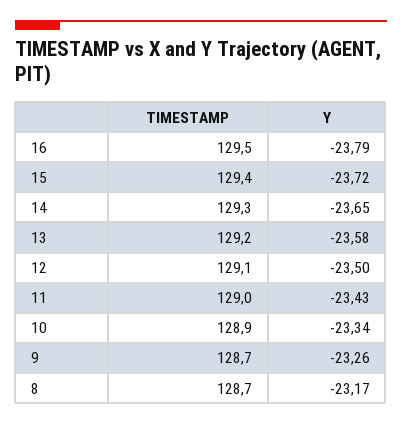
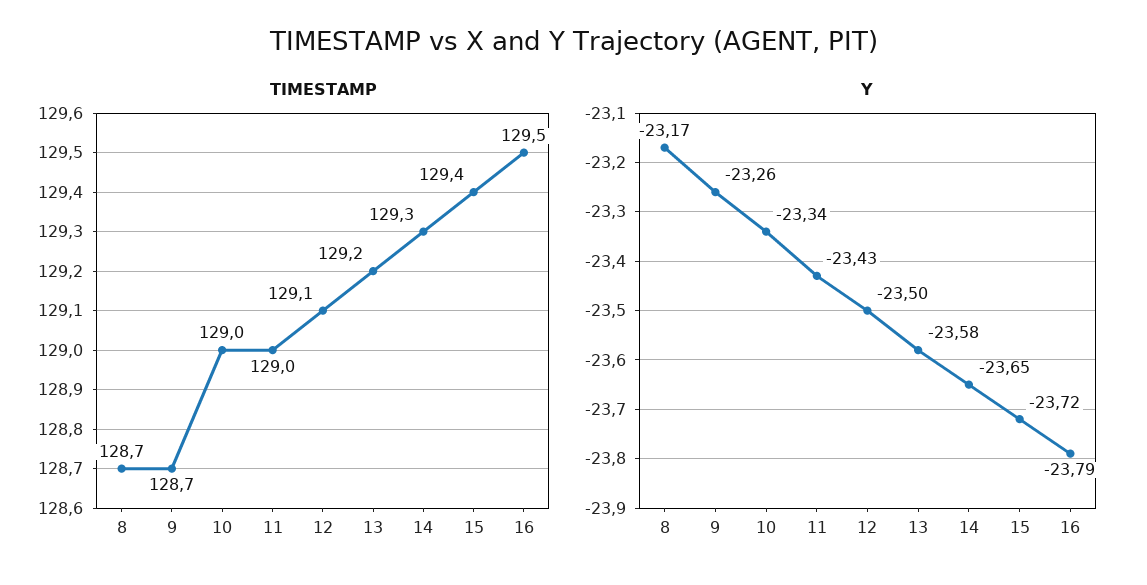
TIMESTAMP, 10: 128.9 -> 129

